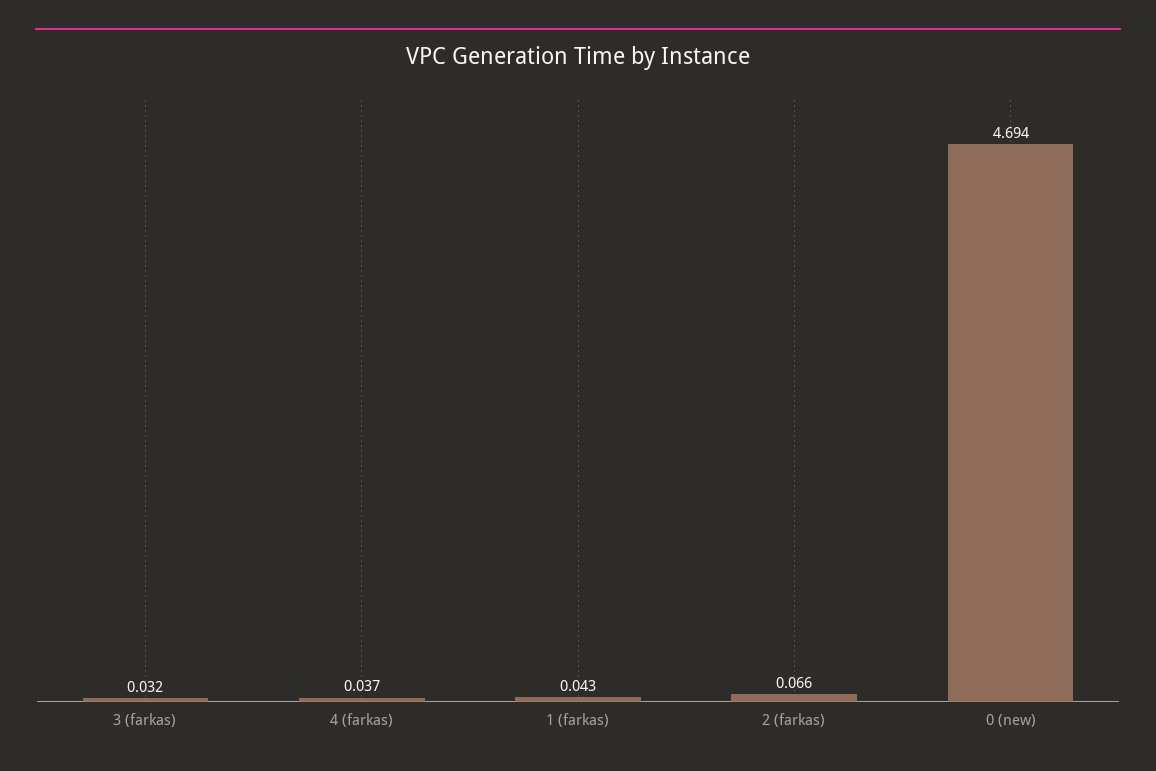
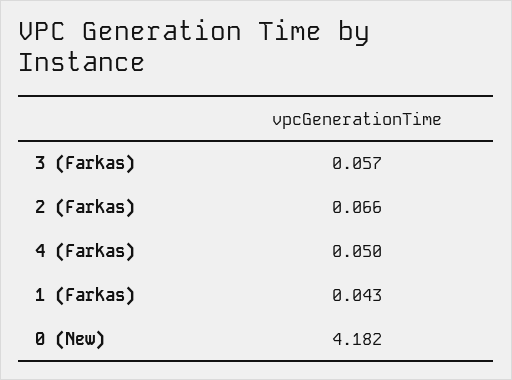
3 (farkas): 0.032 -> 0.057
4 (farkas): 0.037 -> 0.05
0 (new): 4.694 -> 4.182

